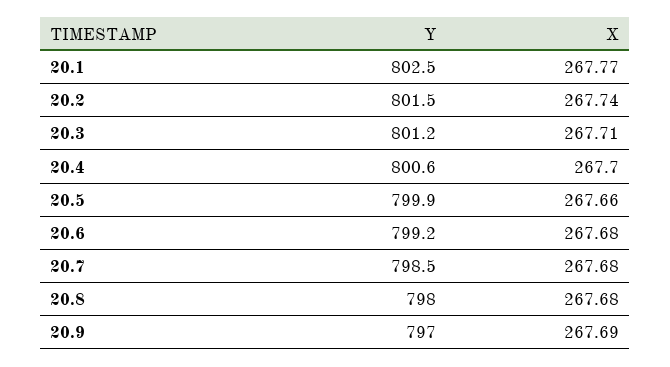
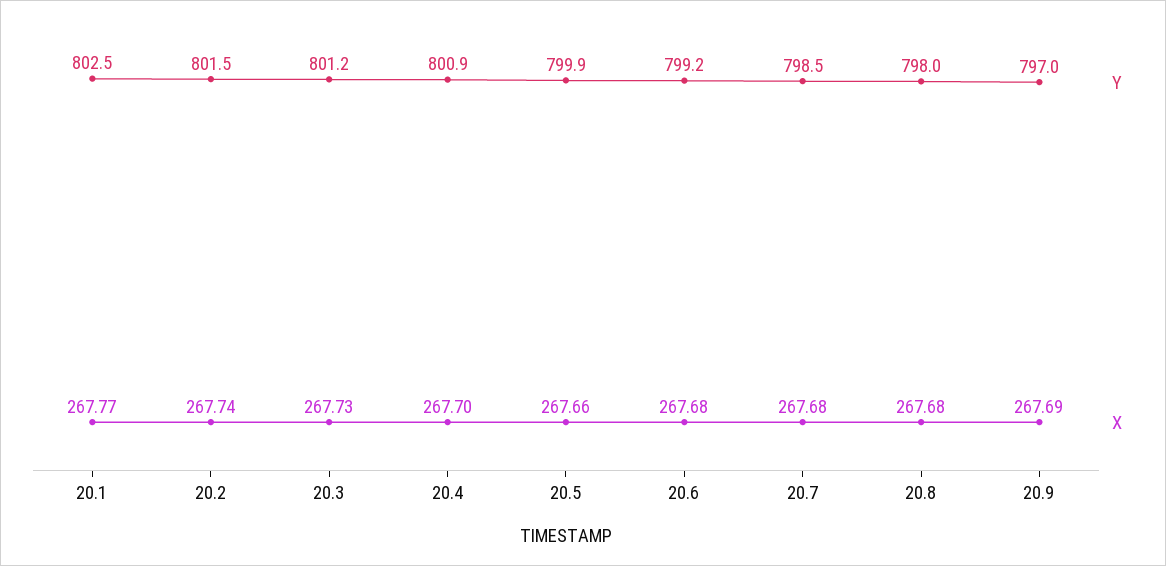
X, 20.3: 267.71 -> 267.73
Y, 20.4: 800.6 -> 800.9

